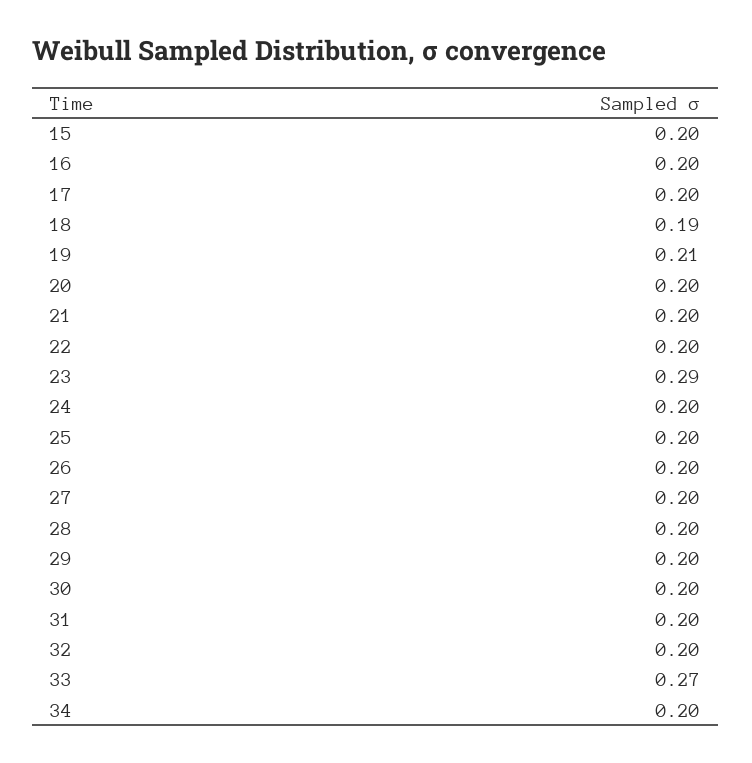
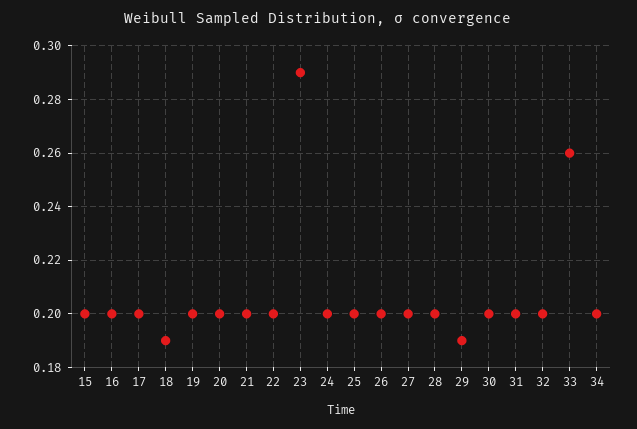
19: 0.21 -> 0.2
29: 0.2 -> 0.19
33: 0.27 -> 0.26

